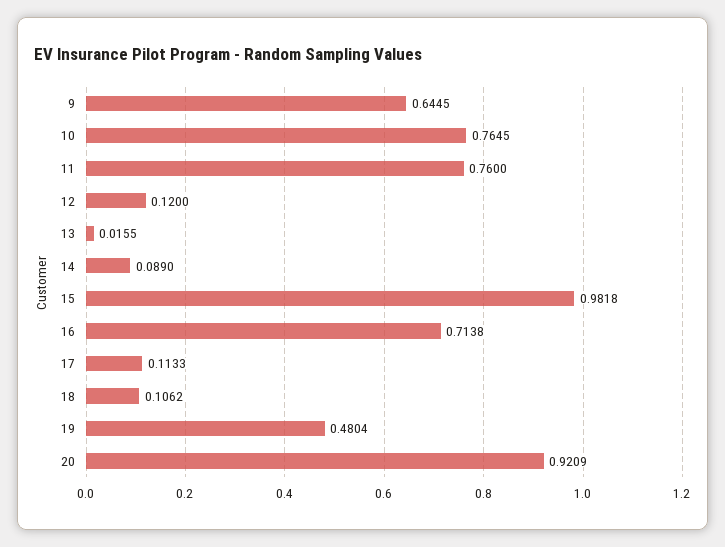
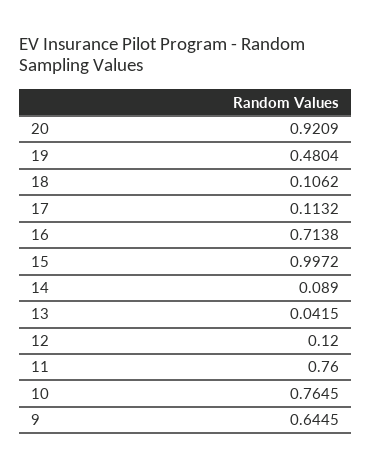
13: 0.0155 -> 0.0415
15: 0.9818 -> 0.9972
17: 0.1133 -> 0.1132

